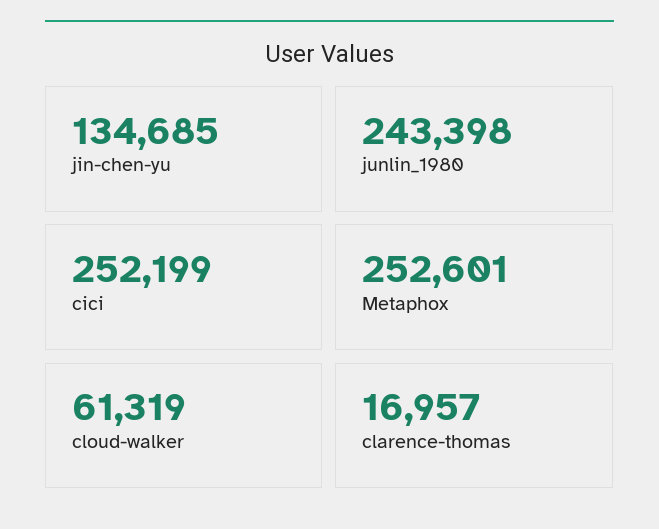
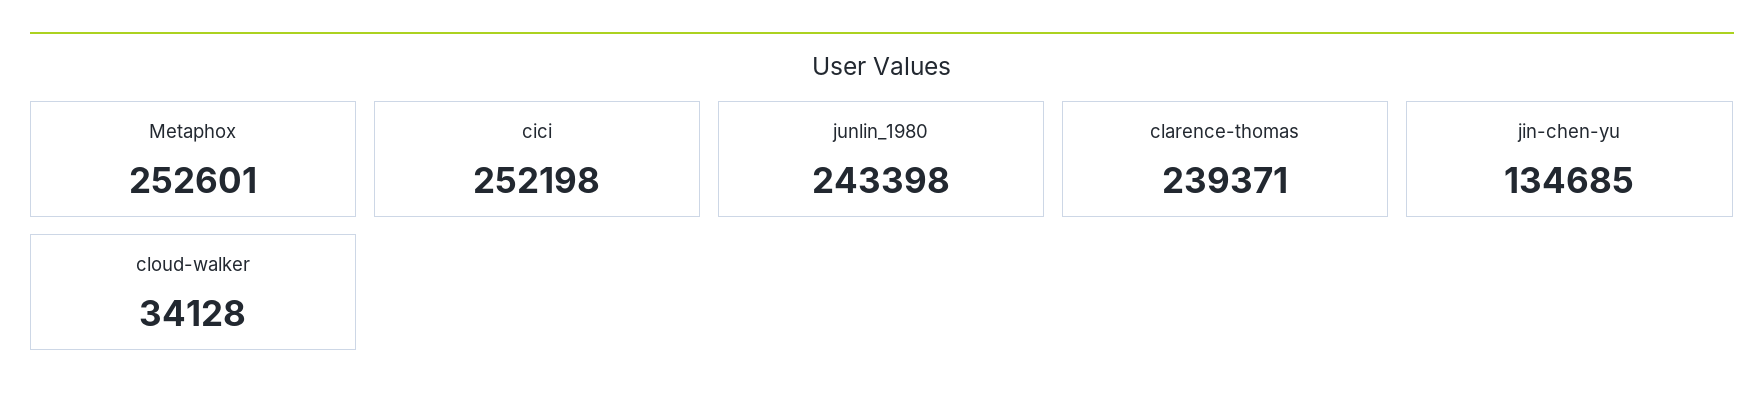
cici: 252199 -> 252198
cloud-walker: 61319 -> 34128
clarence-thomas: 16957 -> 239371

